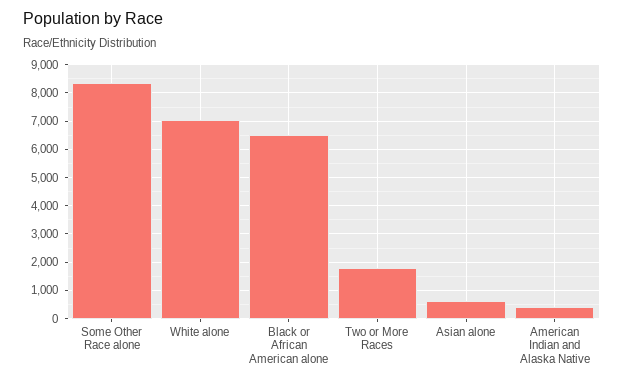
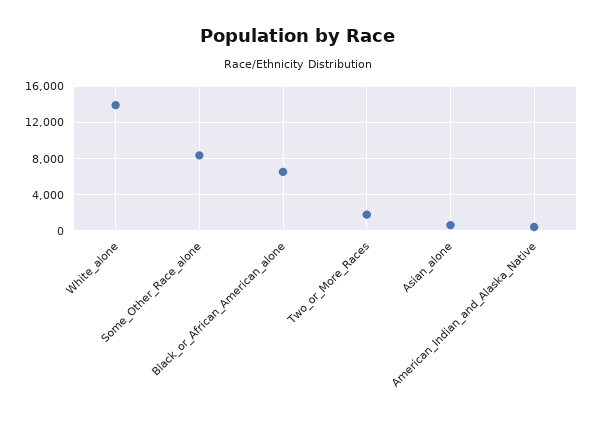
White alone: 7000 -> 14000

